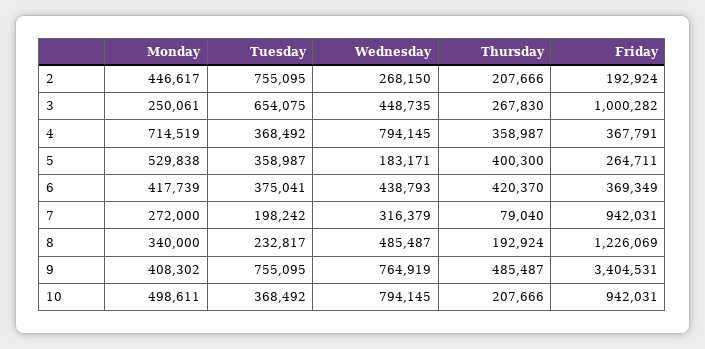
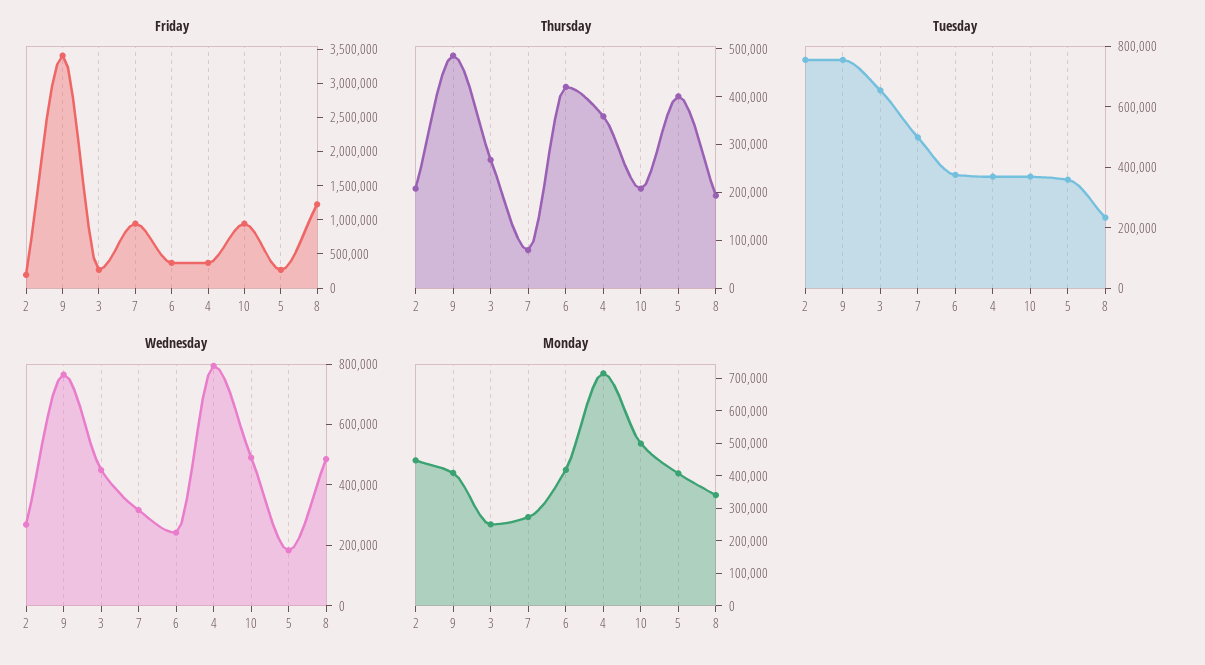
Friday, 3: 1000282 -> 250000
Monday, 5: 529838 -> 400000
Wednesday, 6: 438793 -> 250000
Tuesday, 7: 198242 -> 500000
Wednesday, 10: 794145 -> 500000

